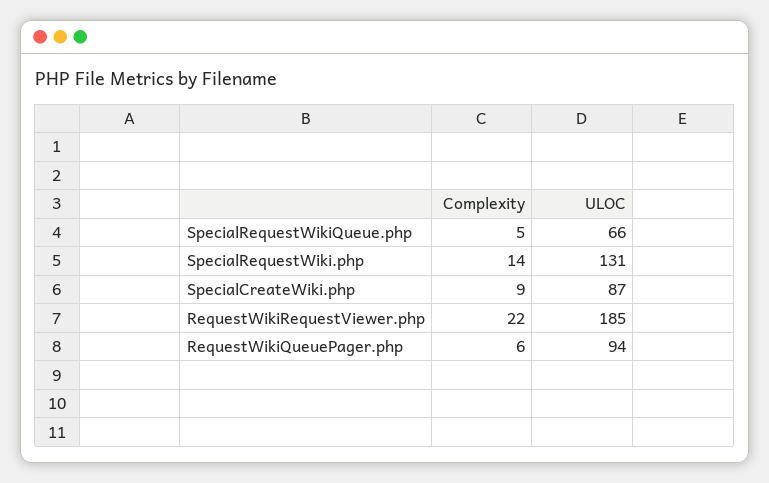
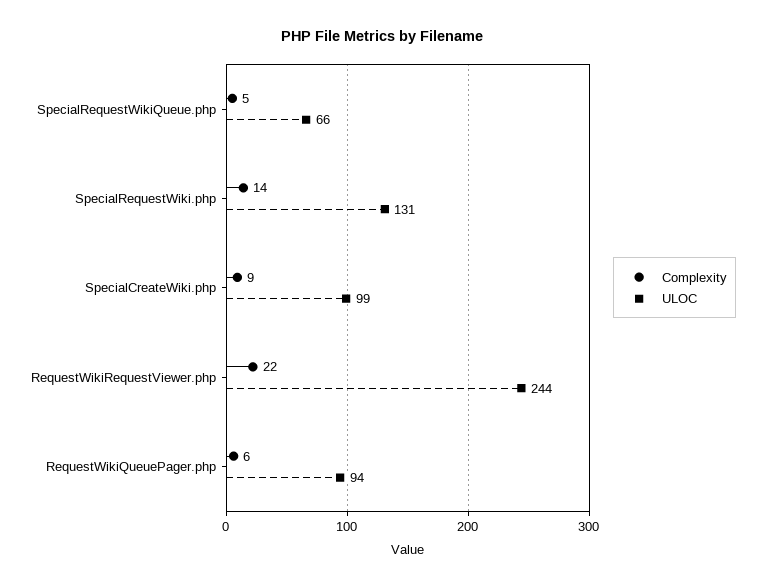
ULOC, SpecialCreateWiki.php: 87 -> 99
ULOC, RequestWikiRequestViewer.php: 185 -> 244

